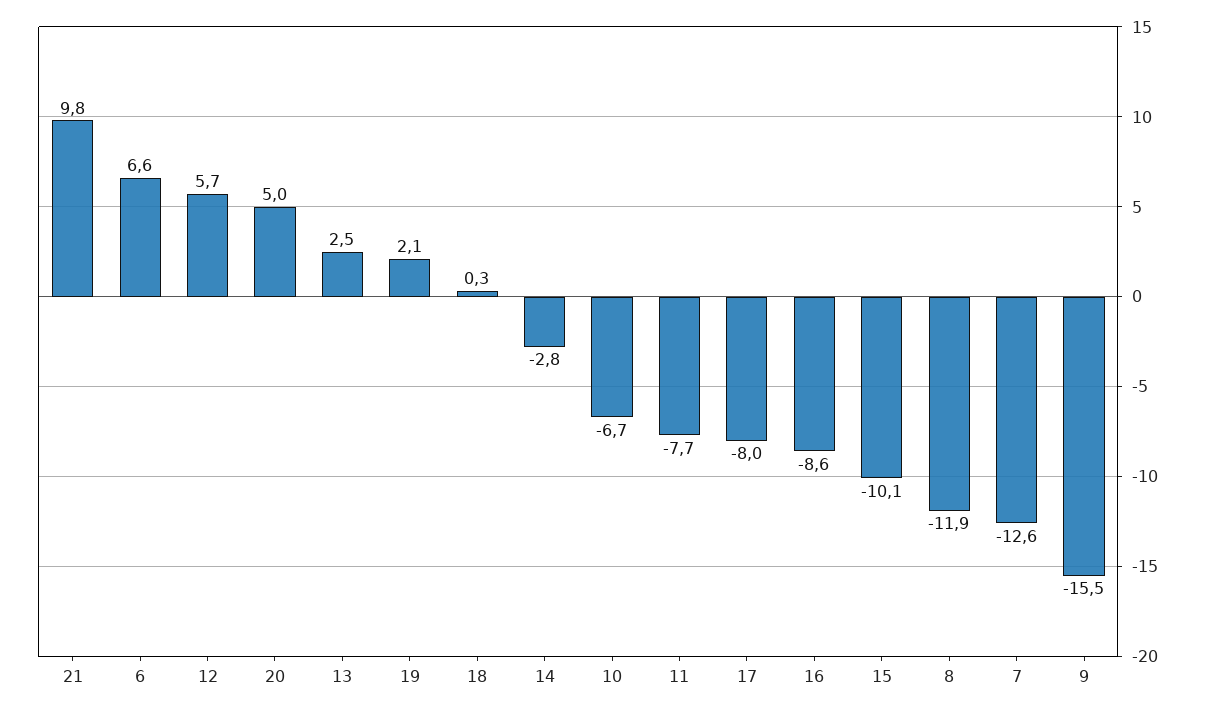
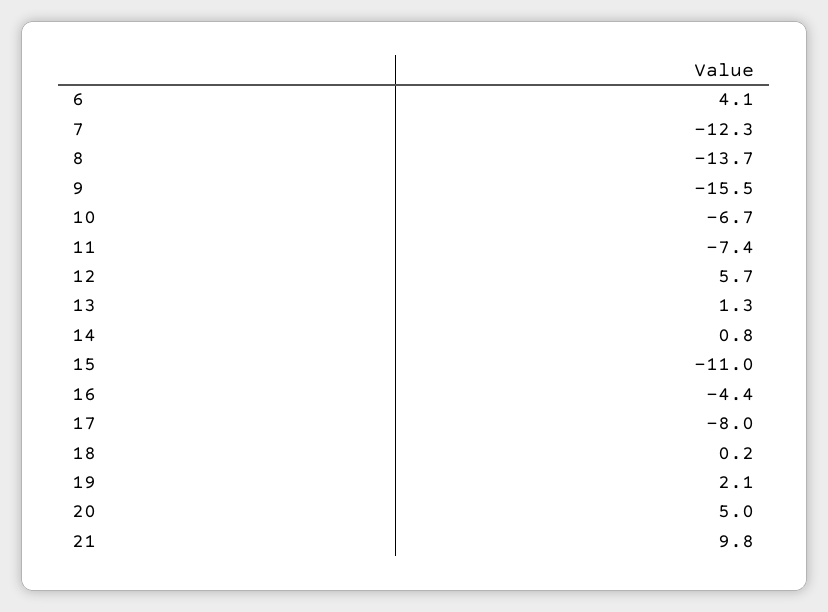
6: 6.6 -> 4.1
13: 2.5 -> 1.3
18: 0.3 -> 0.2
14: -2.8 -> 0.8
11: -7.7 -> -7.4
16: -8.6 -> -4.4
15: -10.1 -> -11
8: -11.9 -> -13.7
7: -12.6 -> -12.3

